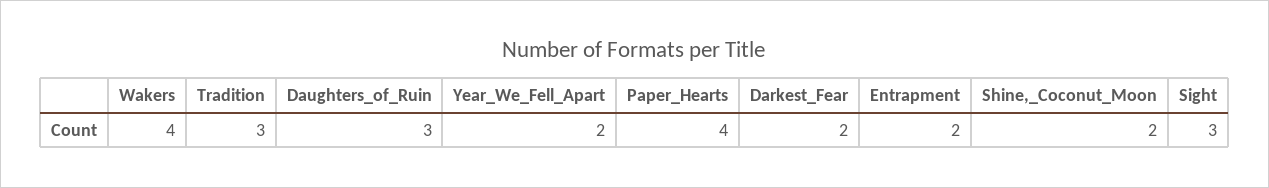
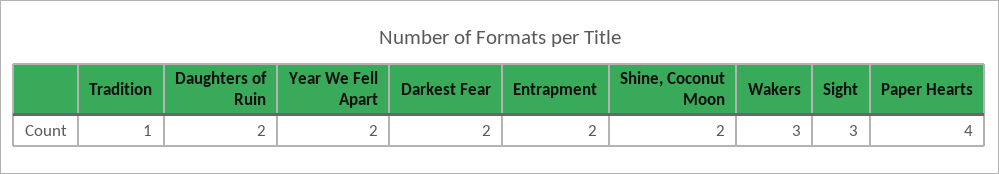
Wakers: 4 -> 3
Tradition: 3 -> 1
Daughters_of_Ruin: 3 -> 2

